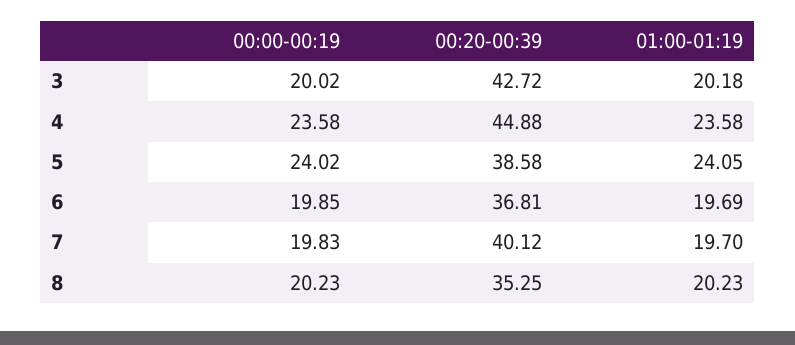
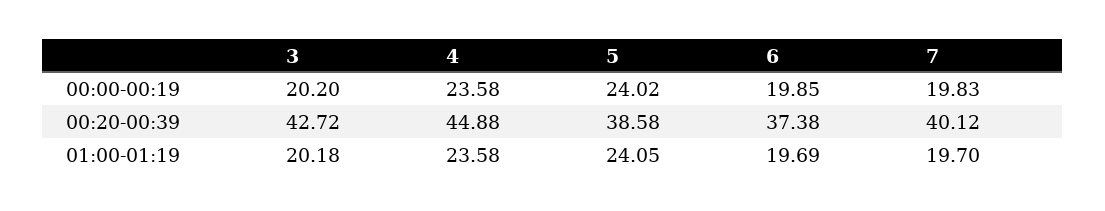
00:00-00:19, 3: 20.02 -> 20.2
00:20-00:39, 6: 36.81 -> 37.38
00:00-00:19, 8: 20.23 -> none
00:20-00:39, 8: 35.25 -> none
01:00-01:19, 8: 20.23 -> none

